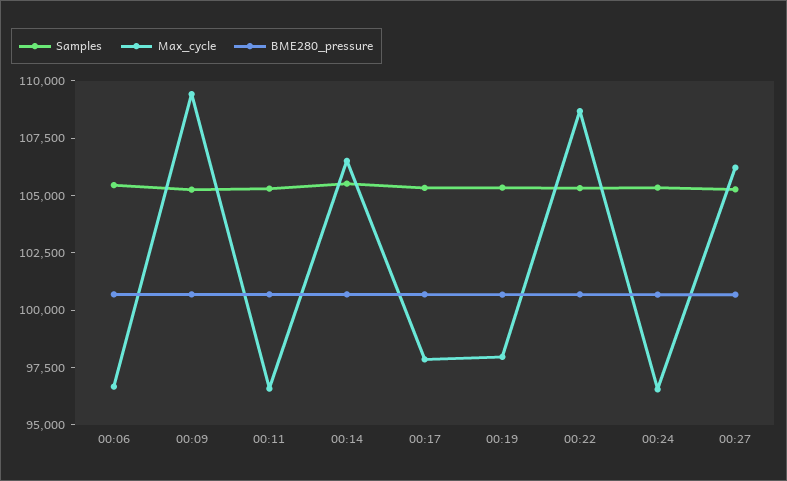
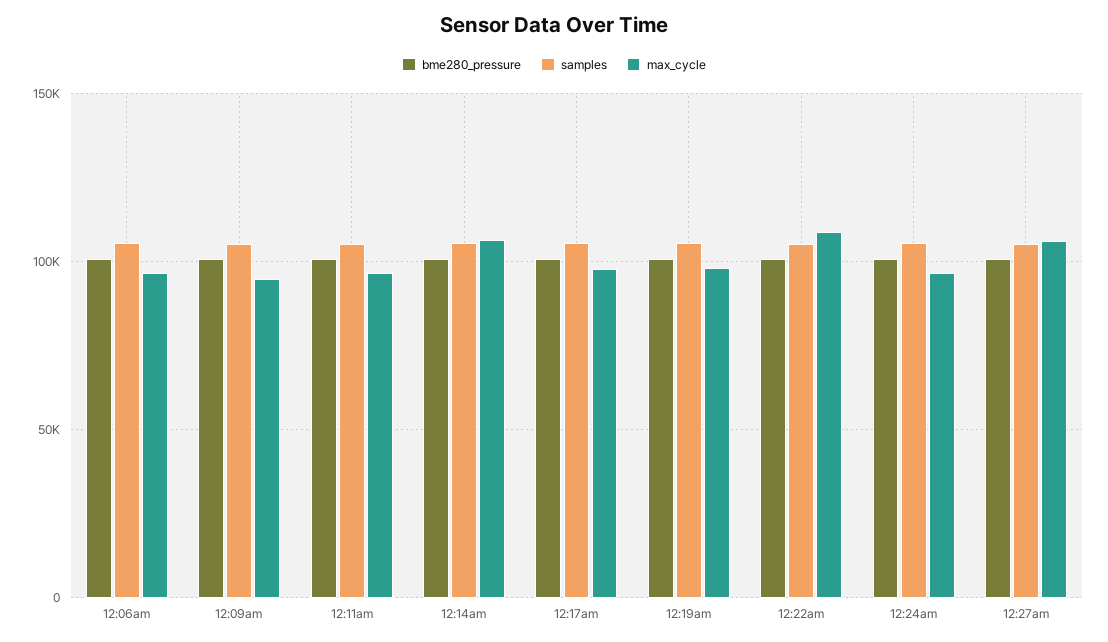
Max_cycle, 00:09: 109500 -> 95000

